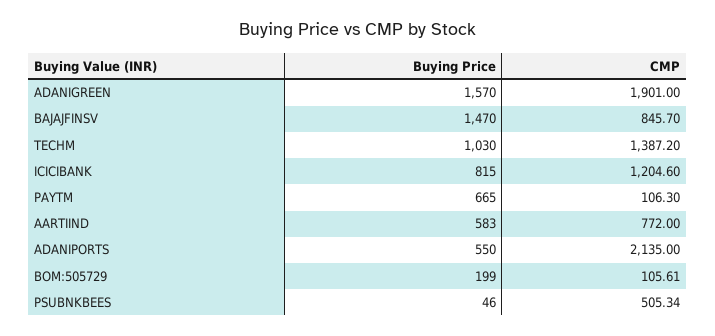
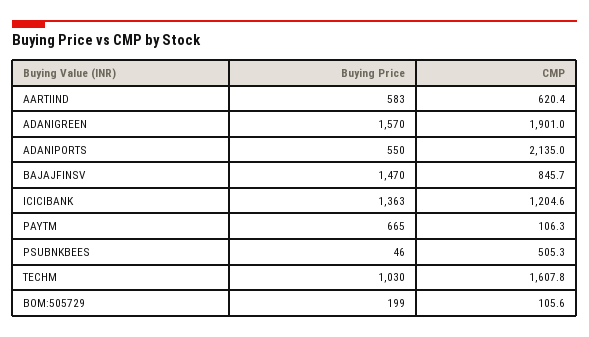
CMP, TECHM: 1387.2 -> 1607.8
Buying Price, ICICIBANK: 815 -> 1363
CMP, AARTIIND: 772 -> 620.4

